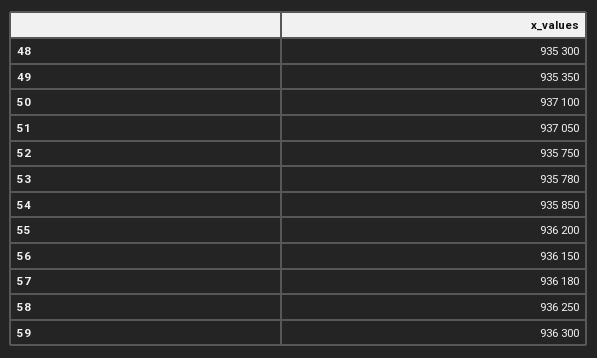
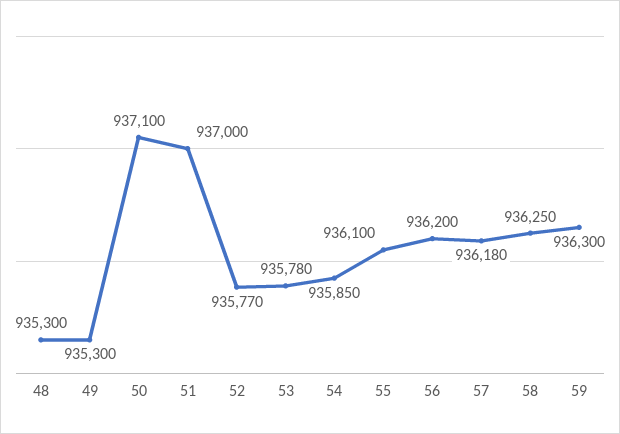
49: 935350 -> 935300
51: 937050 -> 937000
52: 935750 -> 935770
55: 936200 -> 936100
56: 936150 -> 936200

